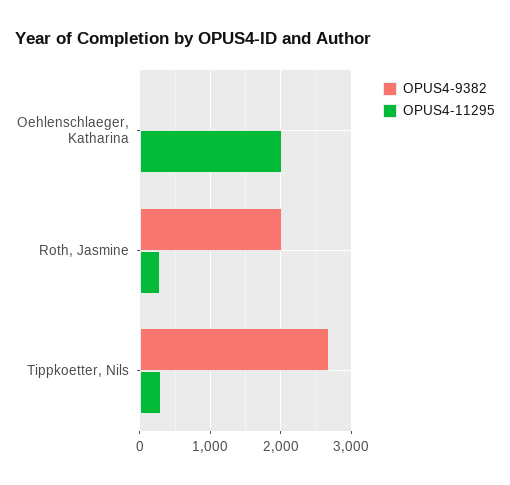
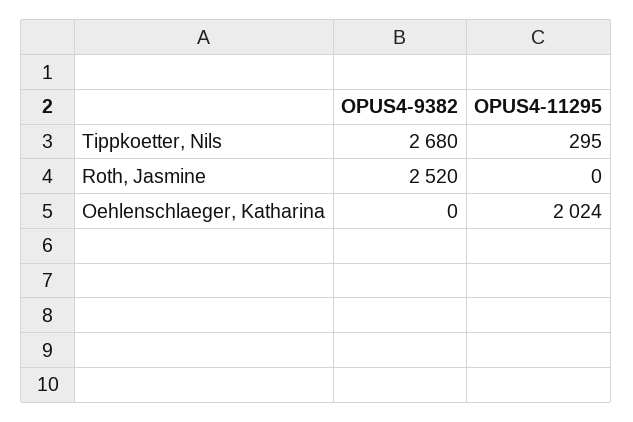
OPUS4-9382, Roth, Jasmine: 2000 -> 2520
OPUS4-11295, Roth, Jasmine: 300 -> 0

